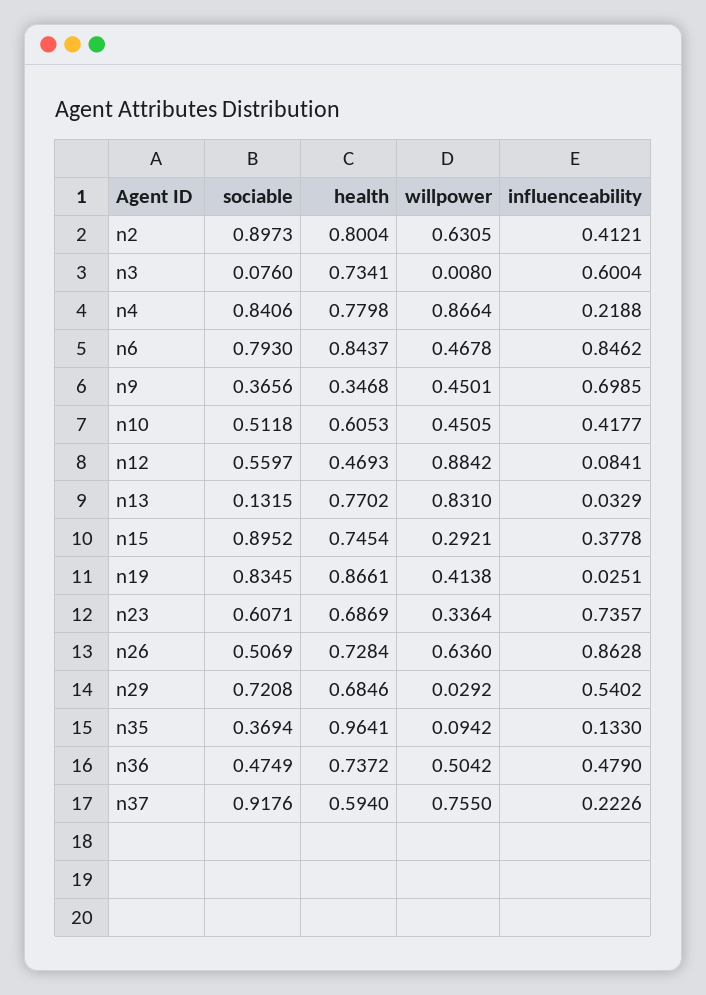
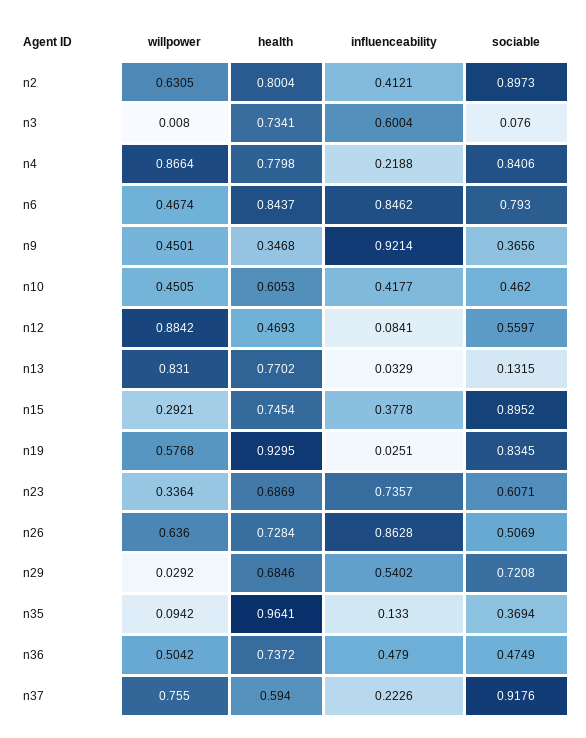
willpower, n6: 0.4678 -> 0.4674
influenceability, n9: 0.6985 -> 0.9214
sociable, n10: 0.5118 -> 0.462
health, n19: 0.8661 -> 0.9295
willpower, n19: 0.4138 -> 0.5768

